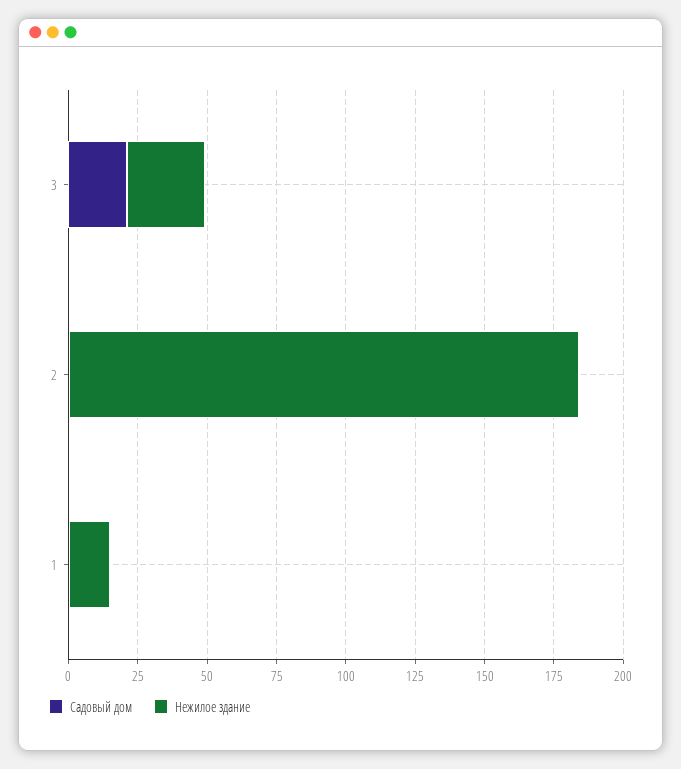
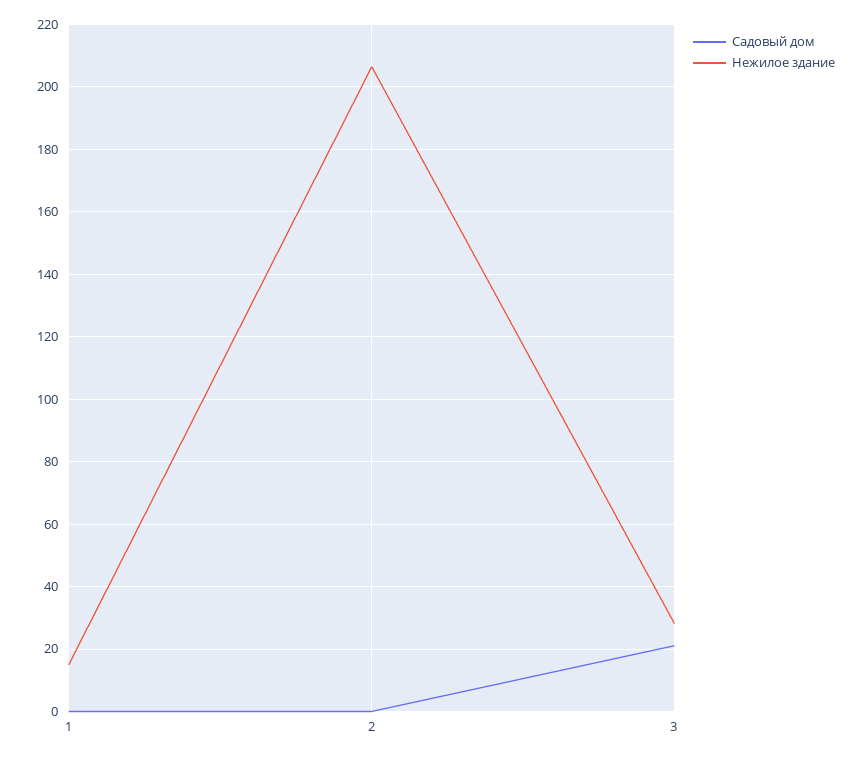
Нежилое здание, 2: 185 -> 206

